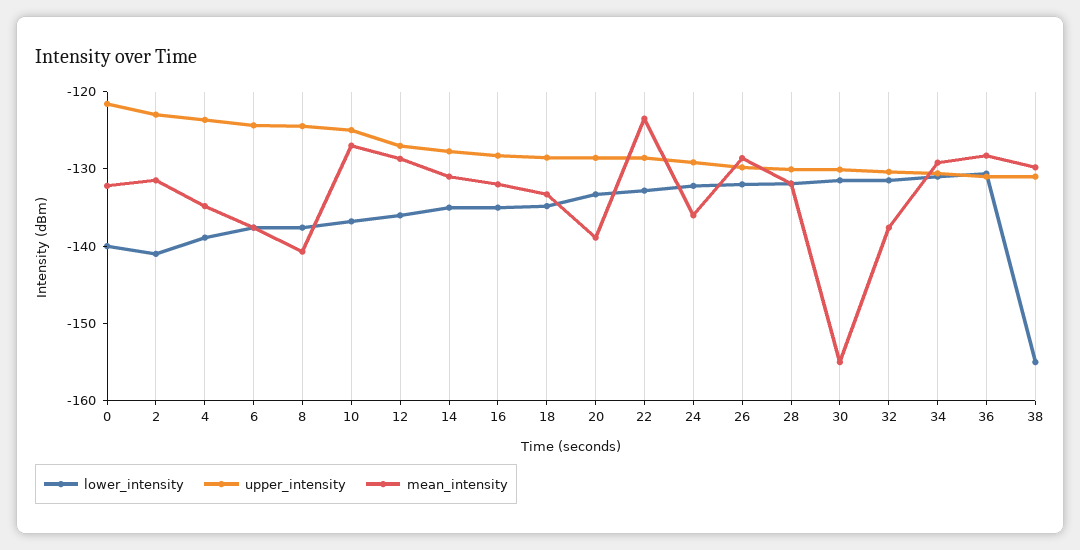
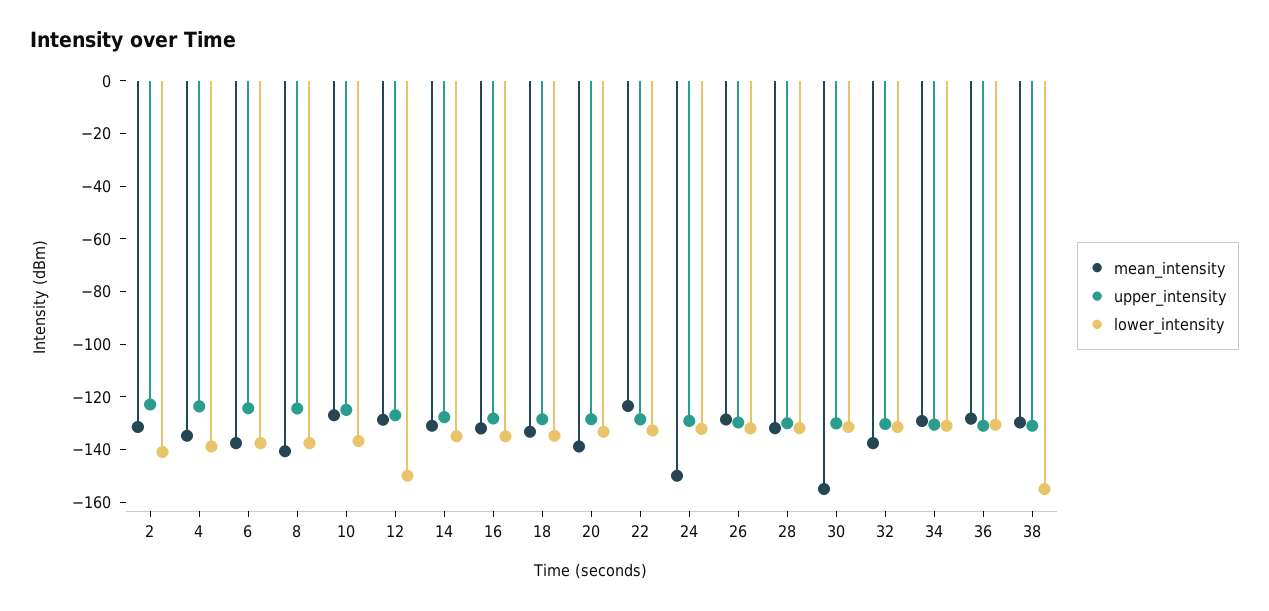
lower_intensity, 0: -140 -> none
upper_intensity, 0: -122 -> none
mean_intensity, 0: -132 -> none
lower_intensity, 12: -136 -> -150
mean_intensity, 24: -136 -> -150

